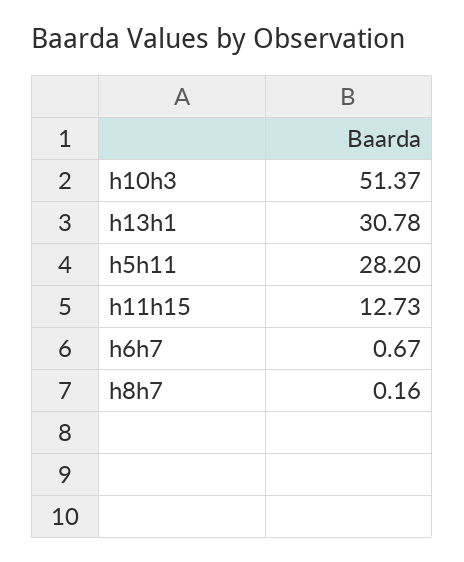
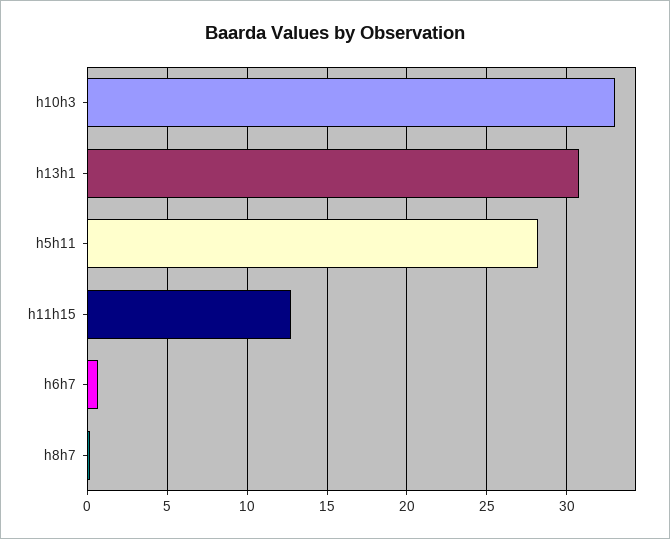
h10h3: 51.37 -> 33

